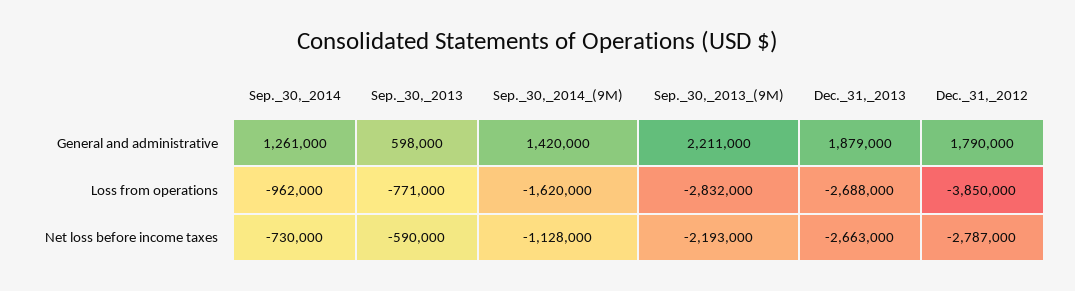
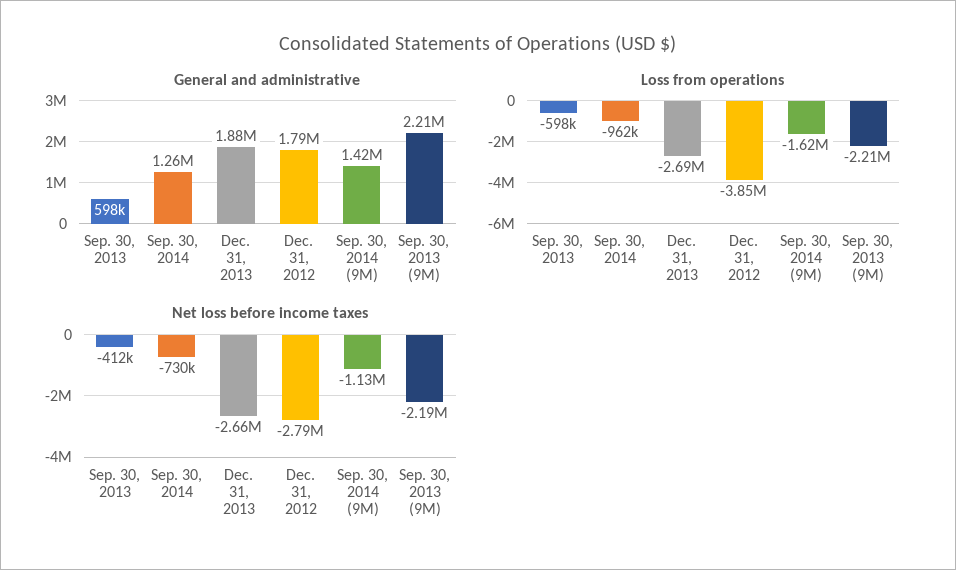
Loss from operations, Sep._30,_2013: -771000 -> -598000
Loss from operations, Sep._30,_2013_(9M): -2832000 -> -2210000
Net loss before income taxes, Sep._30,_2013: -590000 -> -412000

